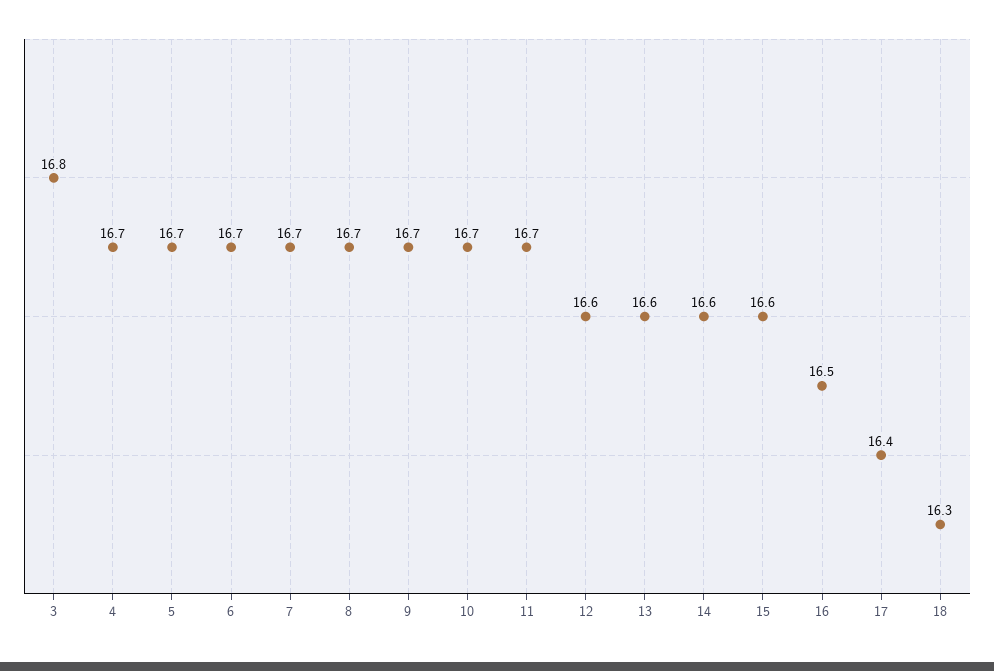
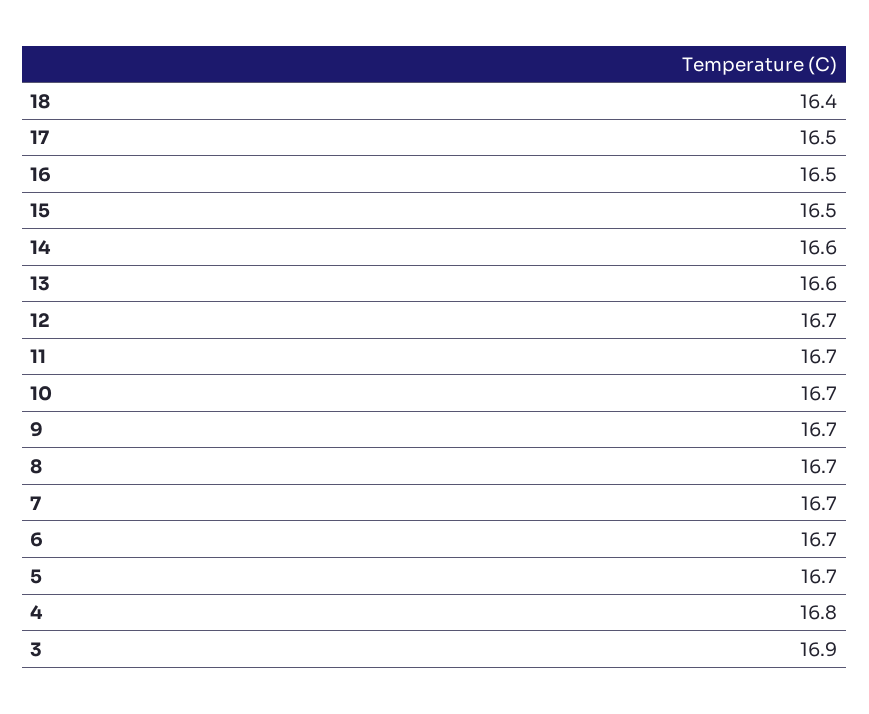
3: 16.8 -> 16.9
4: 16.7 -> 16.8
12: 16.6 -> 16.7
15: 16.6 -> 16.5
17: 16.4 -> 16.5
18: 16.3 -> 16.4

